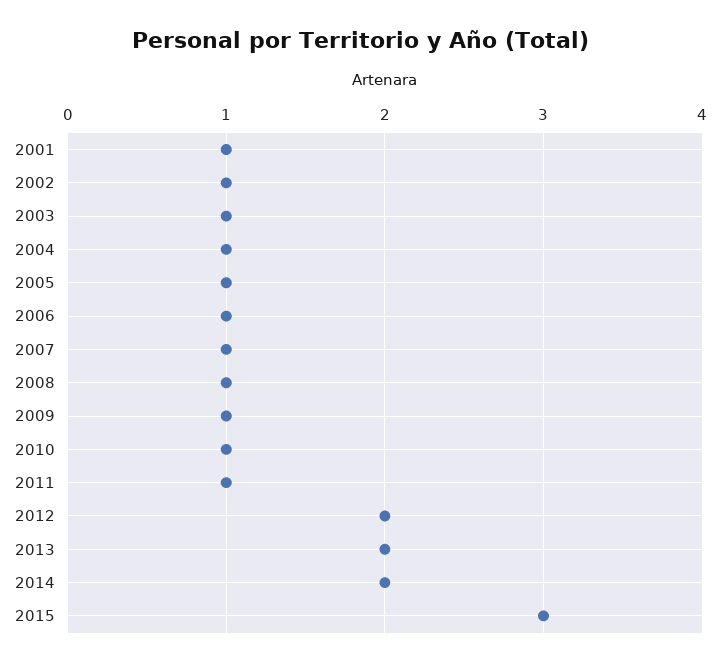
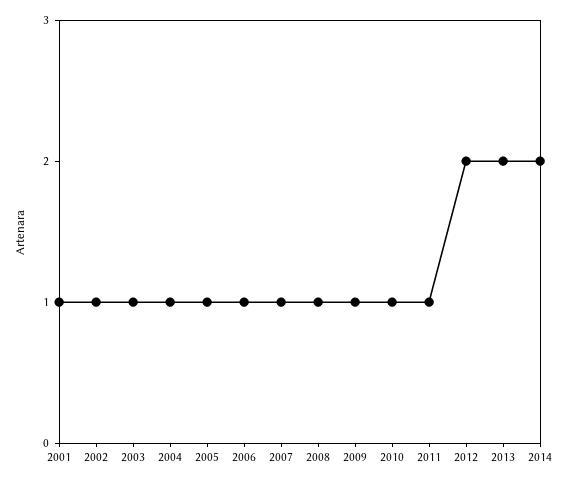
2015: 3 -> none

